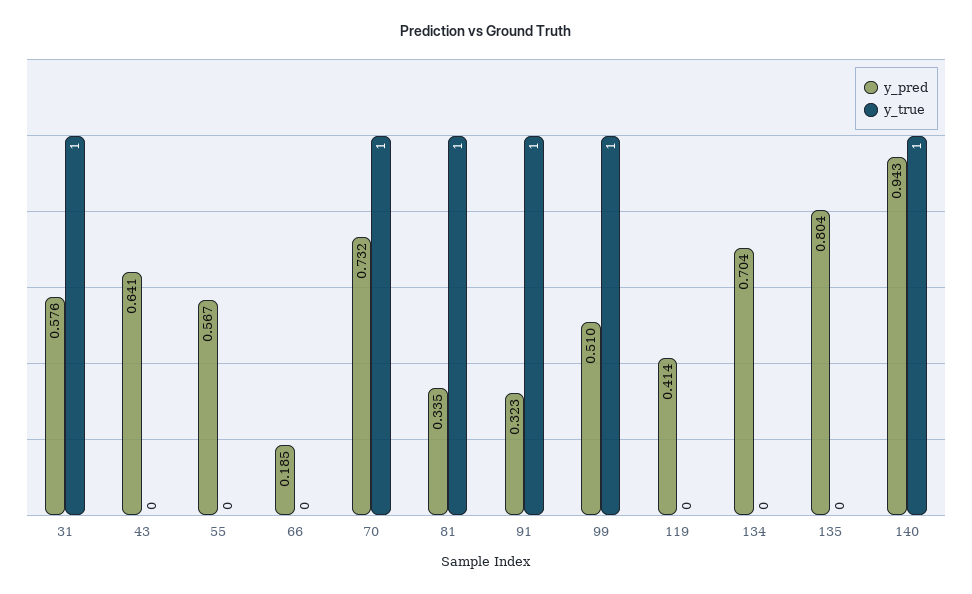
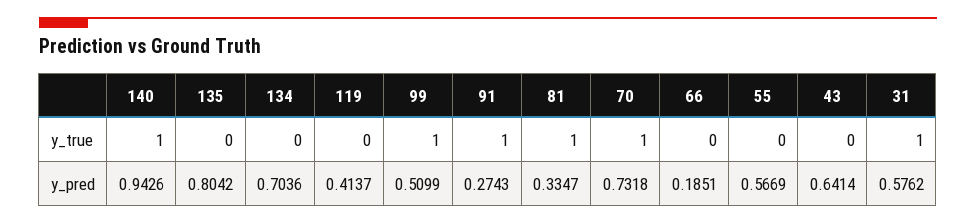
y_pred, 91: 0.323 -> 0.2743

